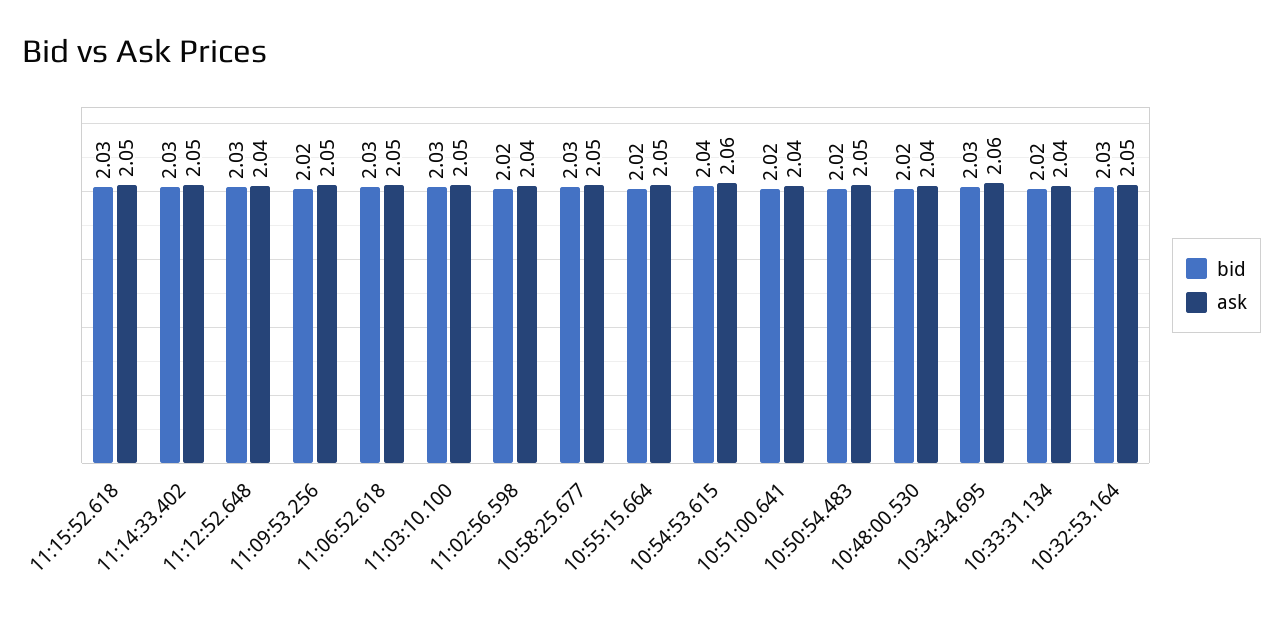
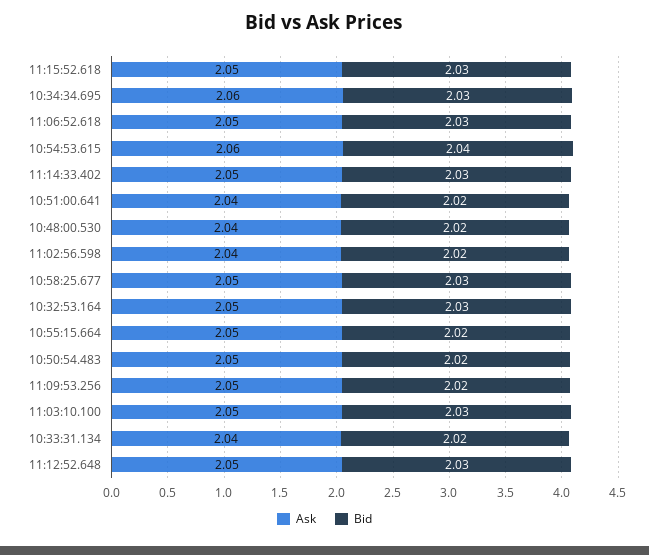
ask, 11:12:52.648: 2.04 -> 2.05

